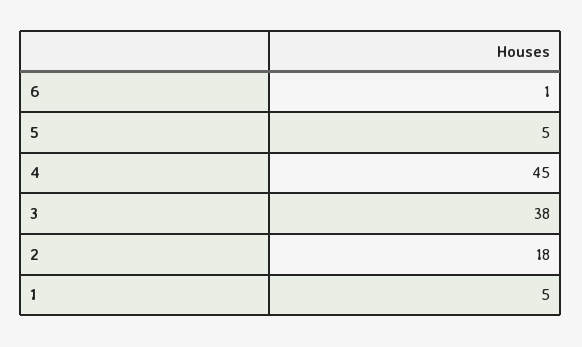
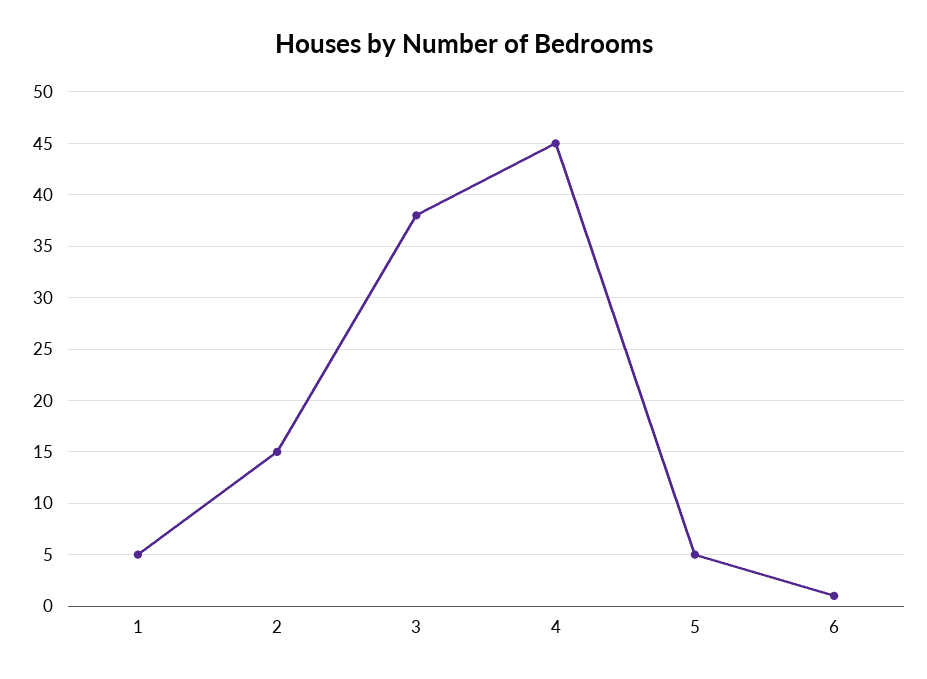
2: 18 -> 15

